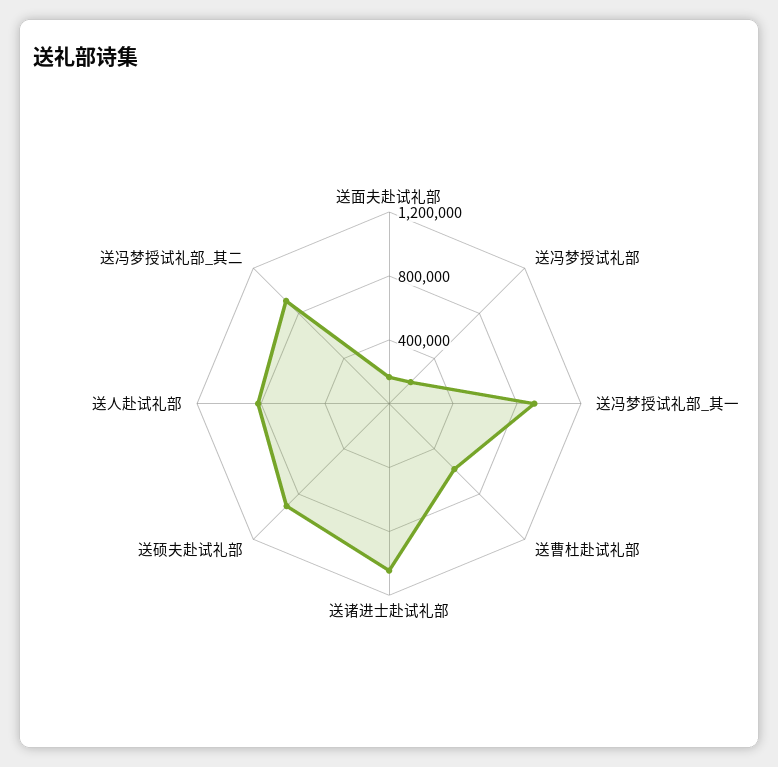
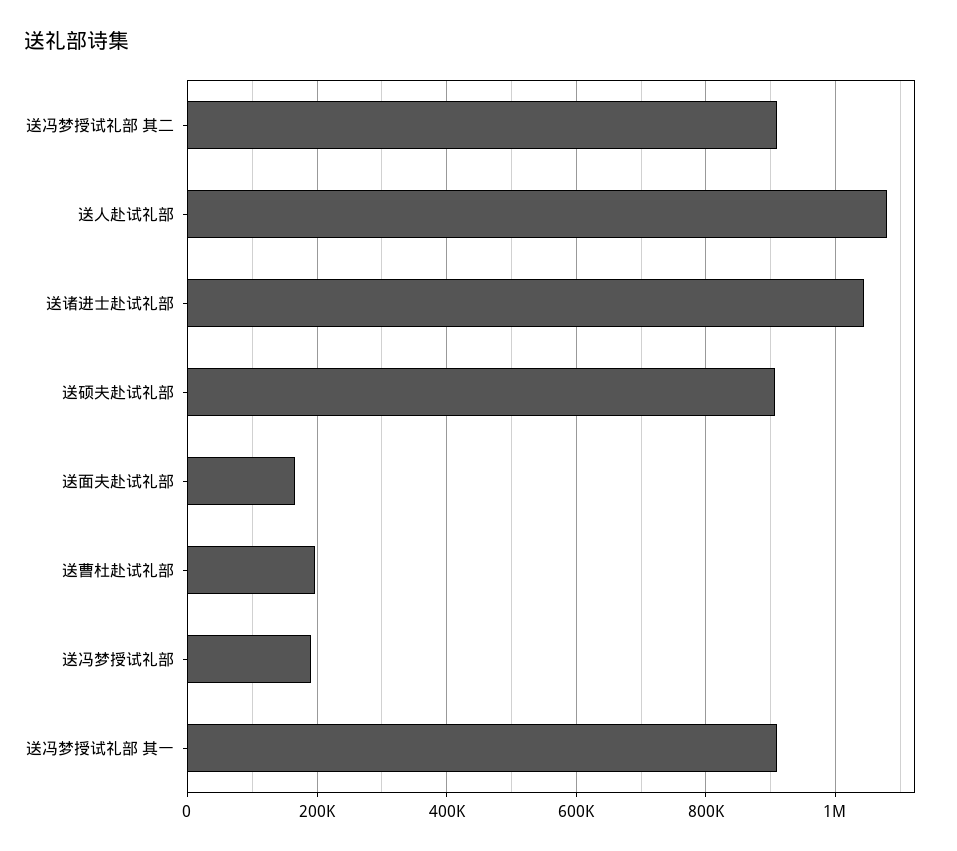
送曹杜赴试礼部: 600000 -> 200000
送人赴试礼部: 800000 -> 1080000

